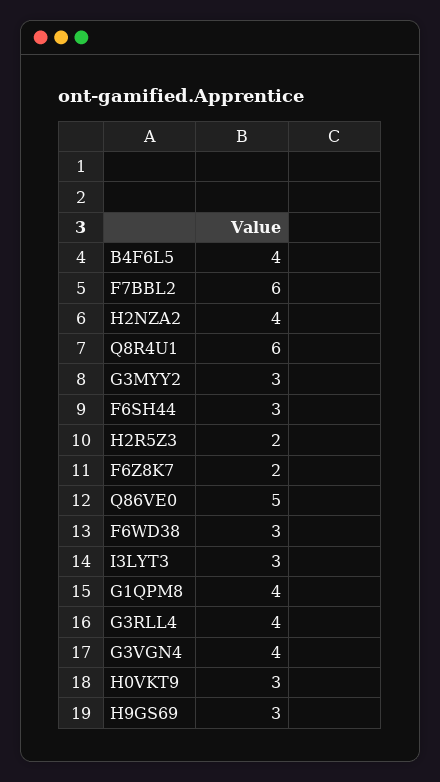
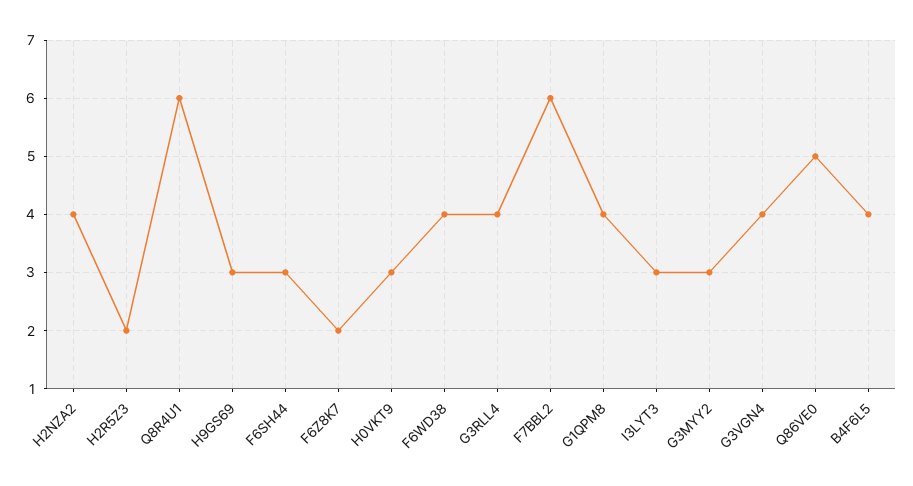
F6WD38: 3 -> 4

